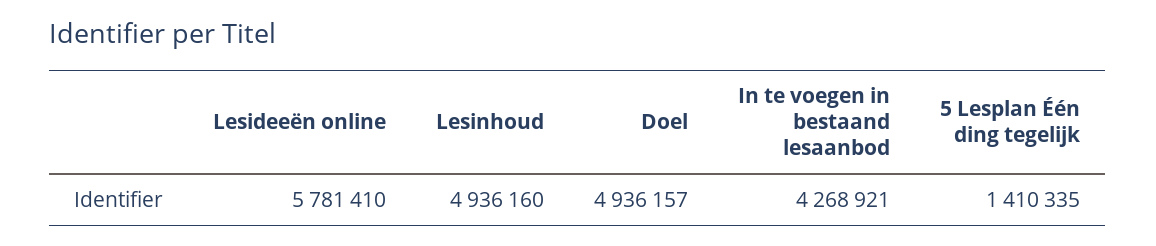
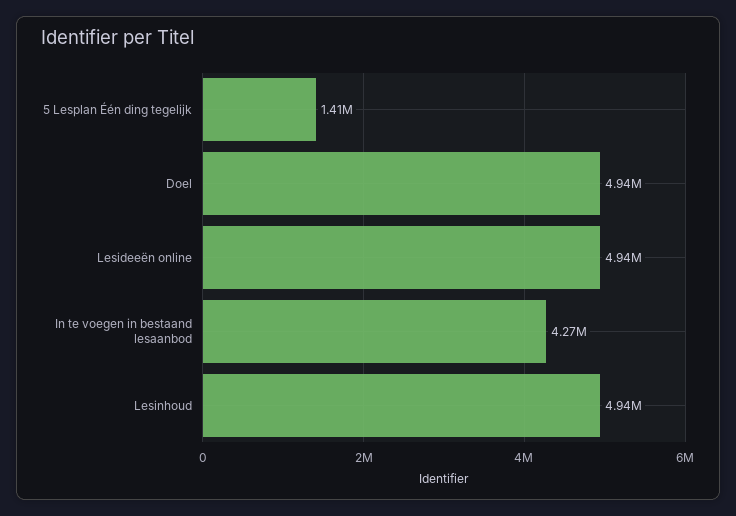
Lesideeën online: 5781410 -> 4940000

